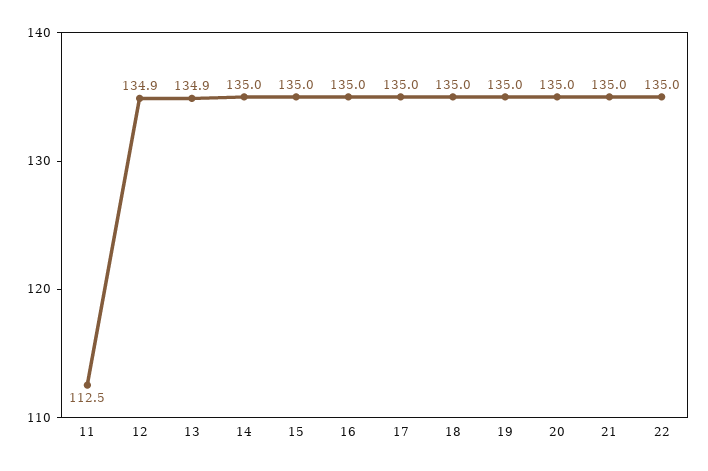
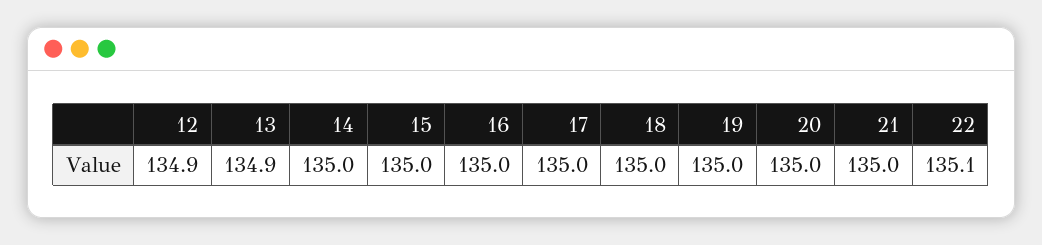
11: 112.5 -> none
22: 135 -> 135.1

